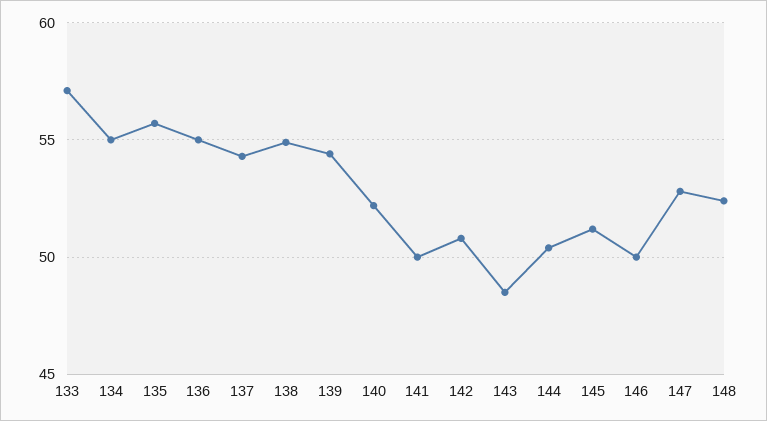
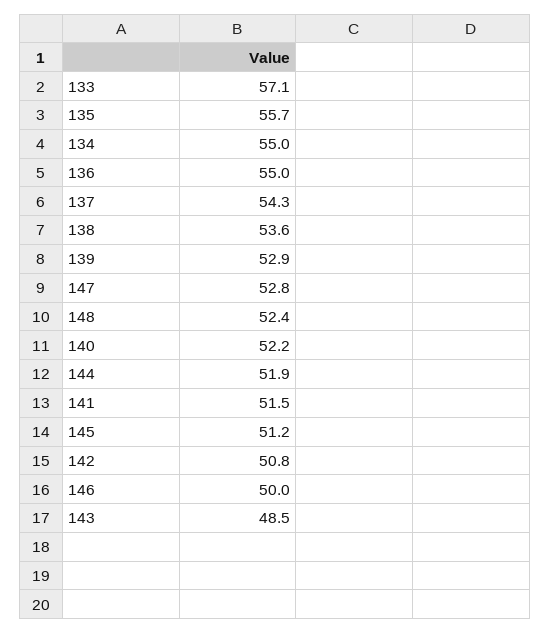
138: 55 -> 53.6
139: 54.5 -> 52.9
141: 50 -> 51.5
144: 50.5 -> 51.9

